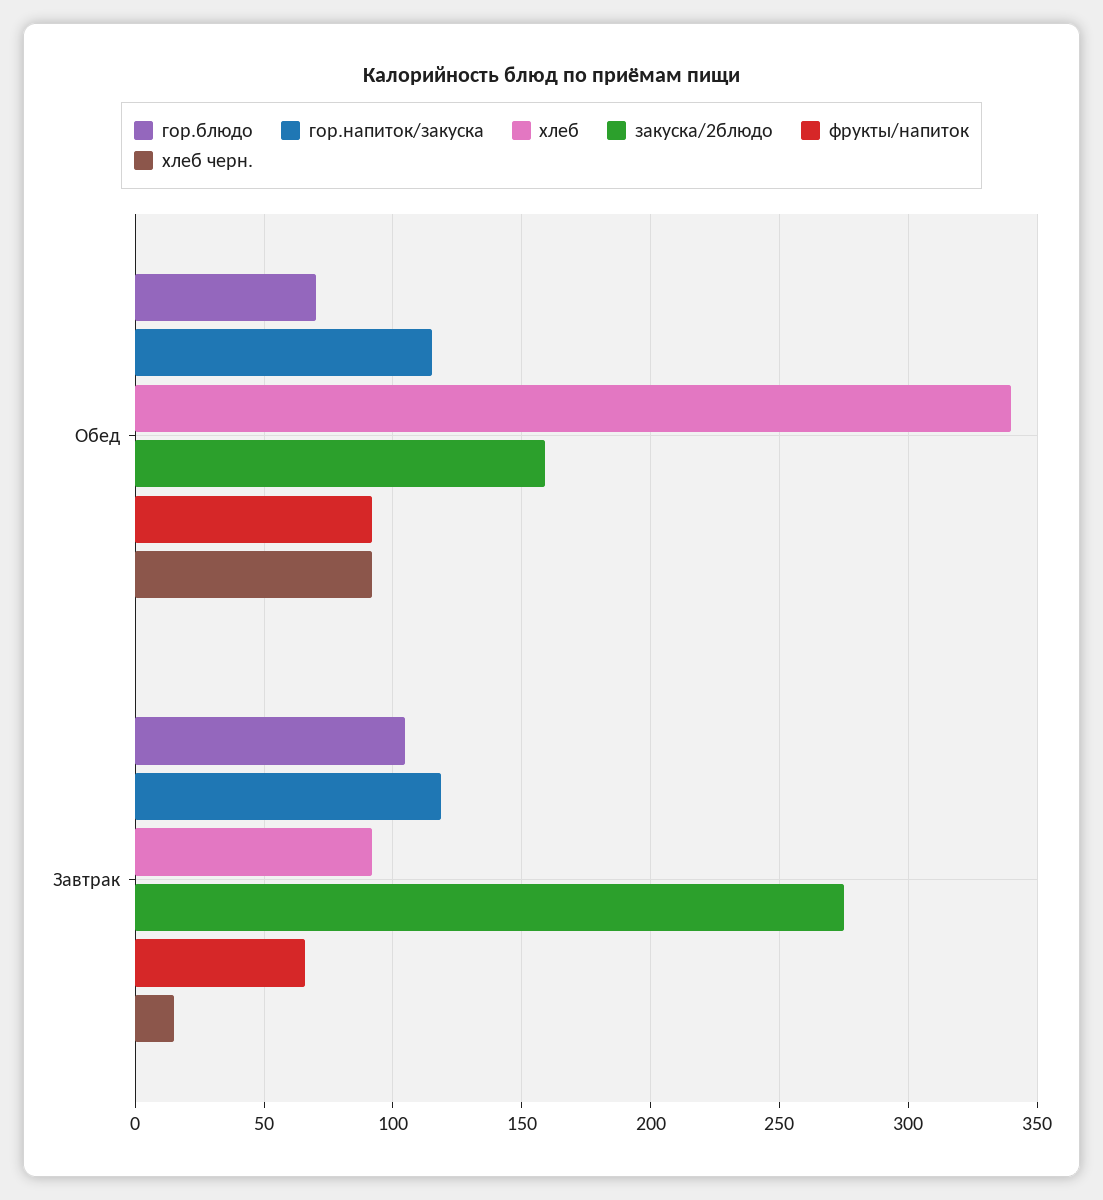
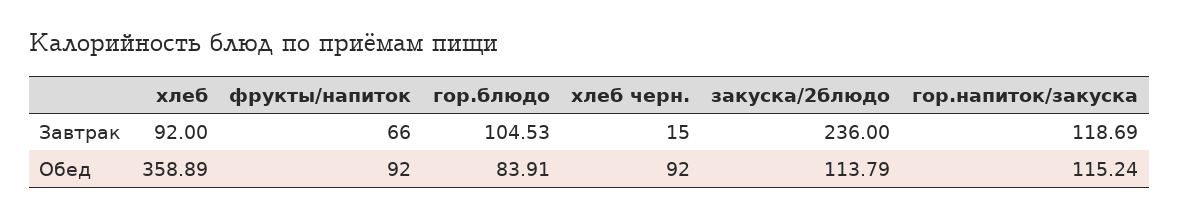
гор.блюдо, Обед: 70 -> 83.91
хлеб, Обед: 340 -> 358.89
закуска/2блюдо, Обед: 160 -> 113.79
закуска/2блюдо, Завтрак: 275 -> 236

